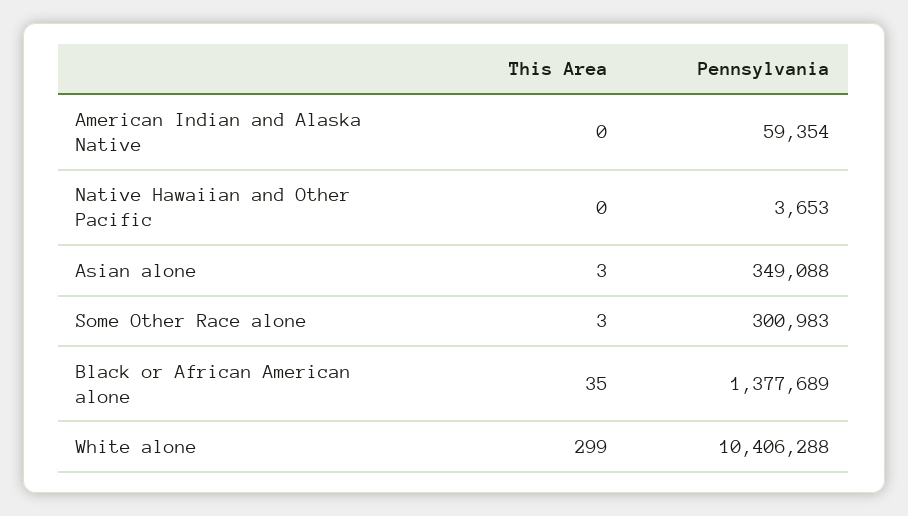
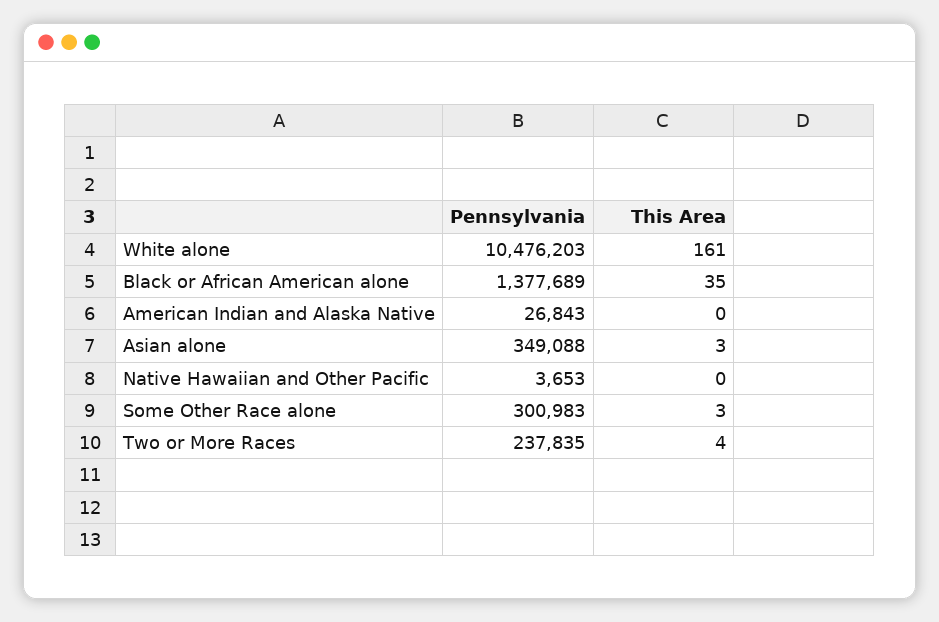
Pennsylvania, American Indian and Alaska Native: 59354 -> 26843
This Area, White alone: 299 -> 161
Pennsylvania, White alone: 10406288 -> 10476203
Pennsylvania, Two or More Races: none -> 237835
This Area, Two or More Races: none -> 4

